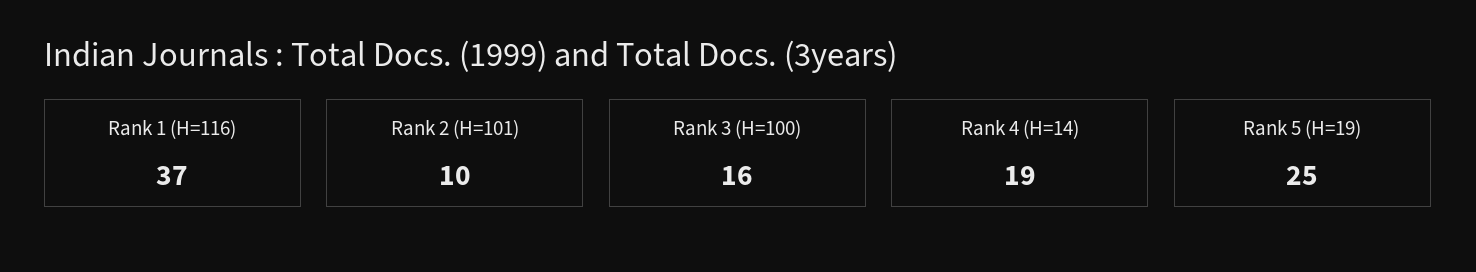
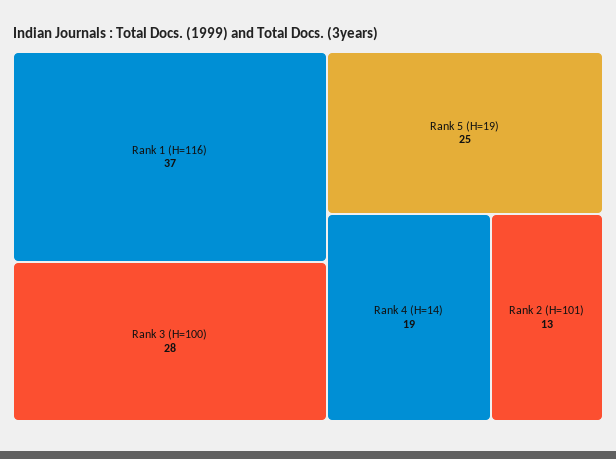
Rank 2 (H=101): 10 -> 13
Rank 3 (H=100): 16 -> 28

